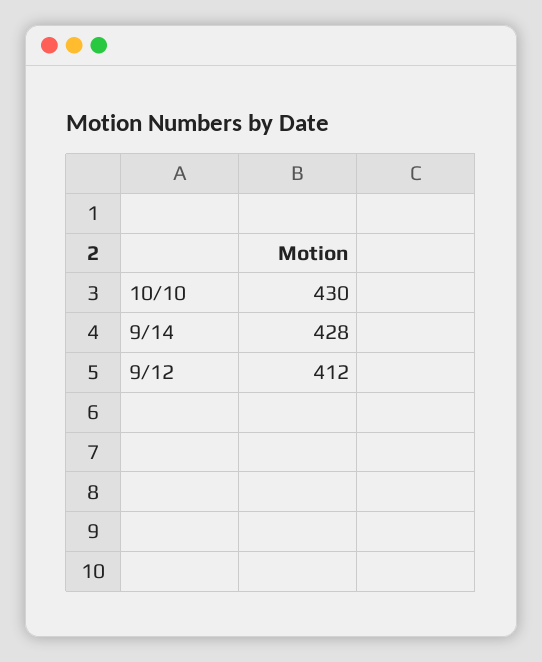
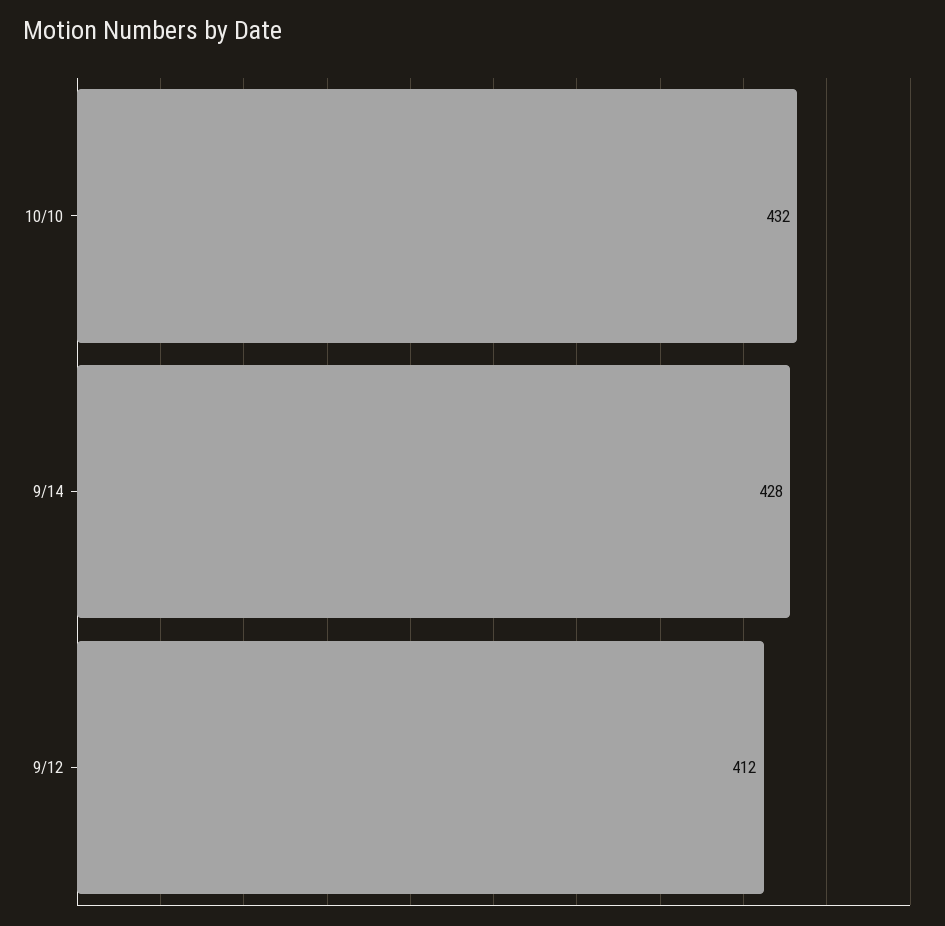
10/10: 430 -> 432

